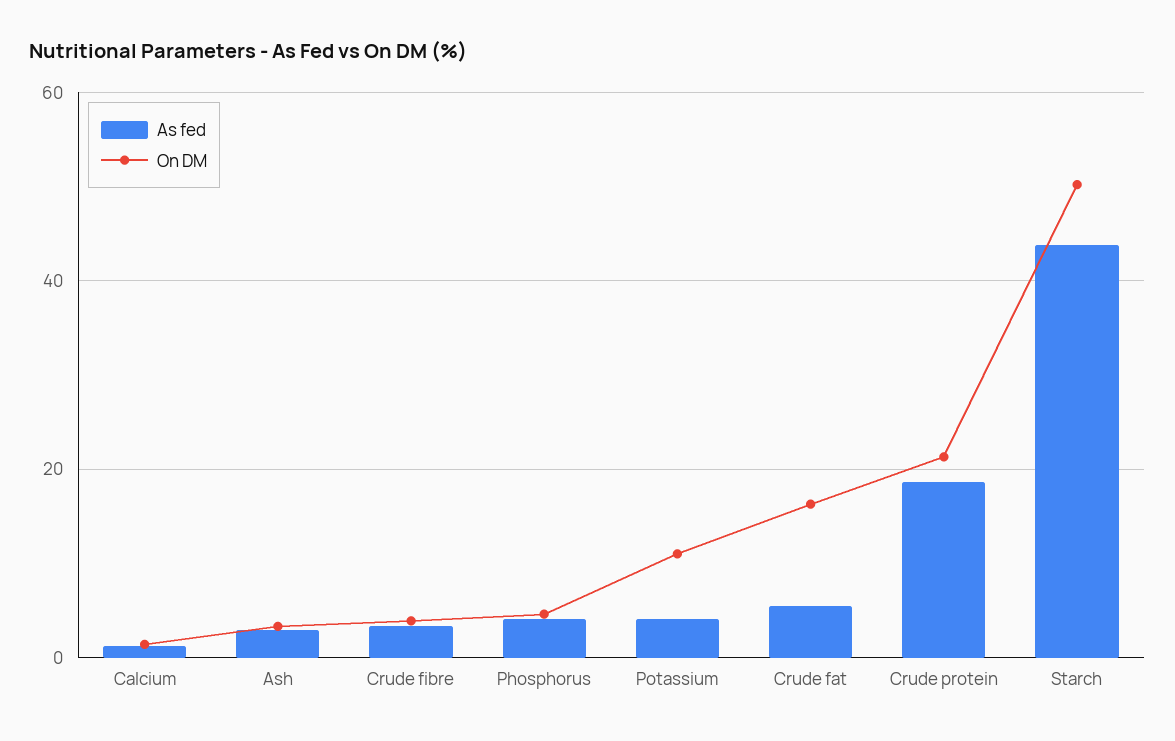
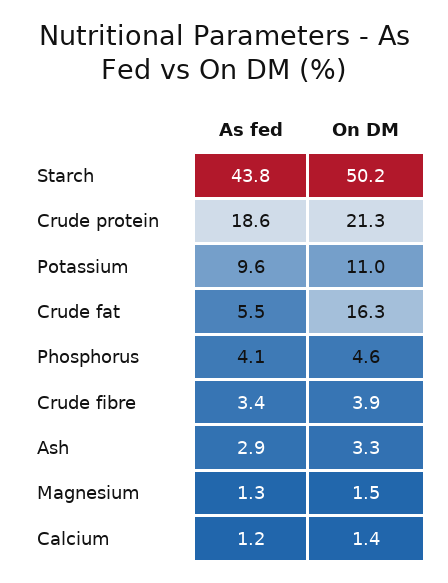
As fed, Potassium: 4 -> 9.6
As fed, Magnesium: none -> 1.3
On DM, Magnesium: none -> 1.5

